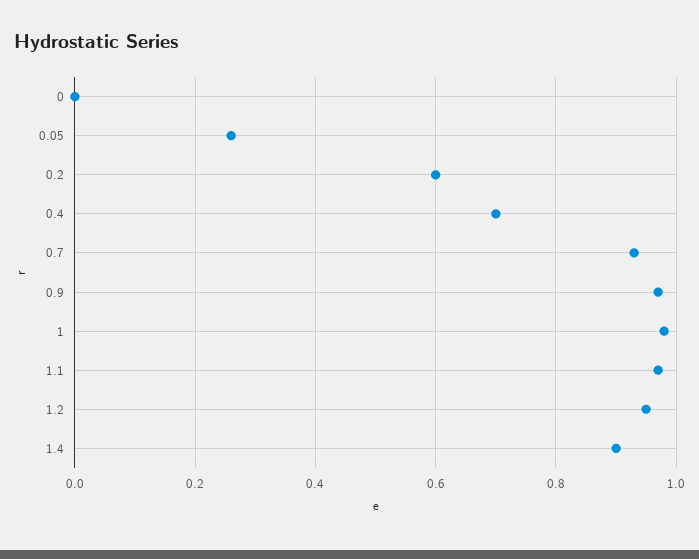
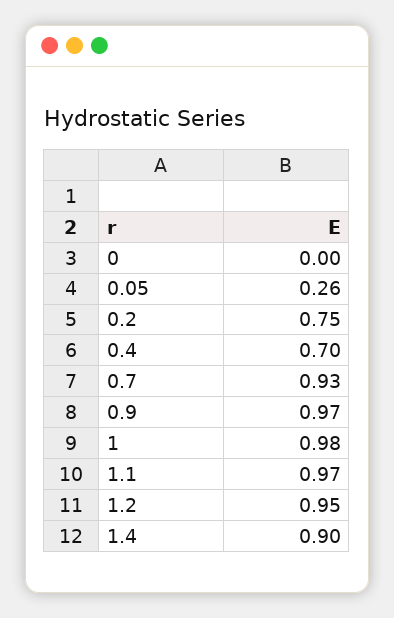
0.2: 0.6 -> 0.75

